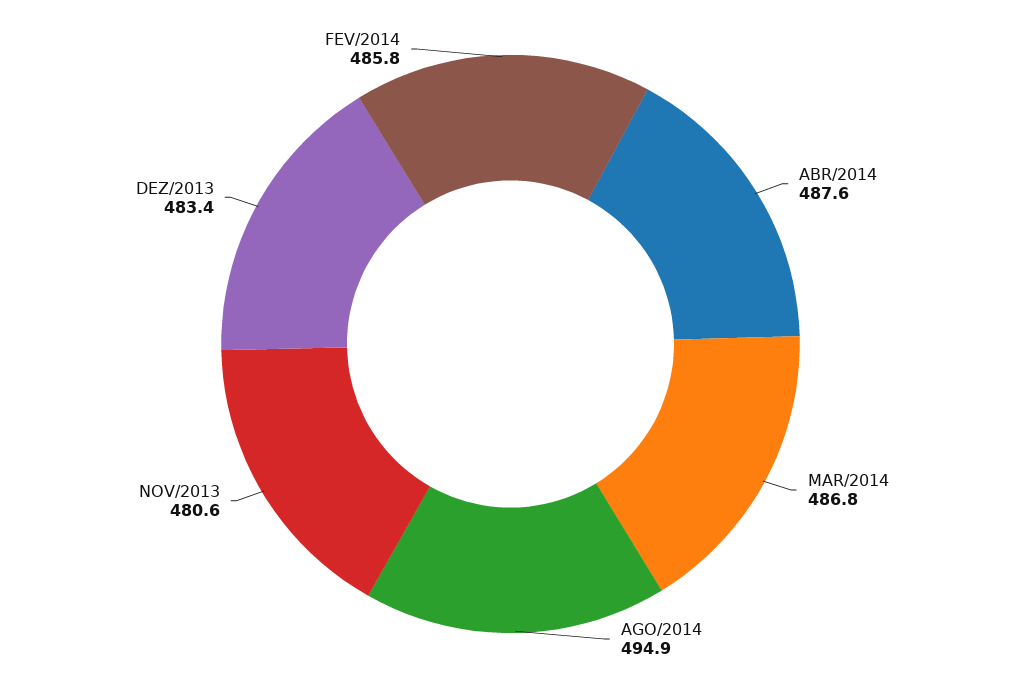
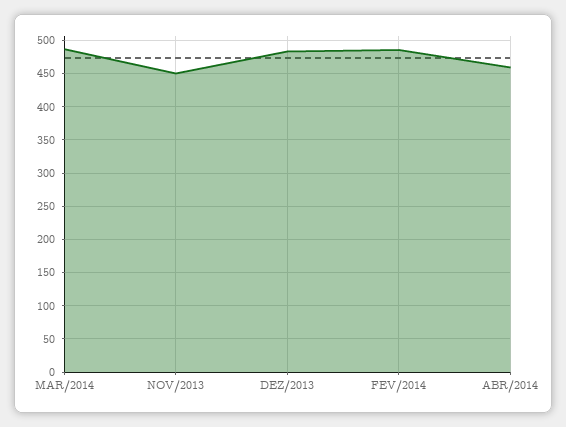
ABR/2014: 487.6 -> 460
AGO/2014: 494.9 -> none
NOV/2013: 480.6 -> 450

